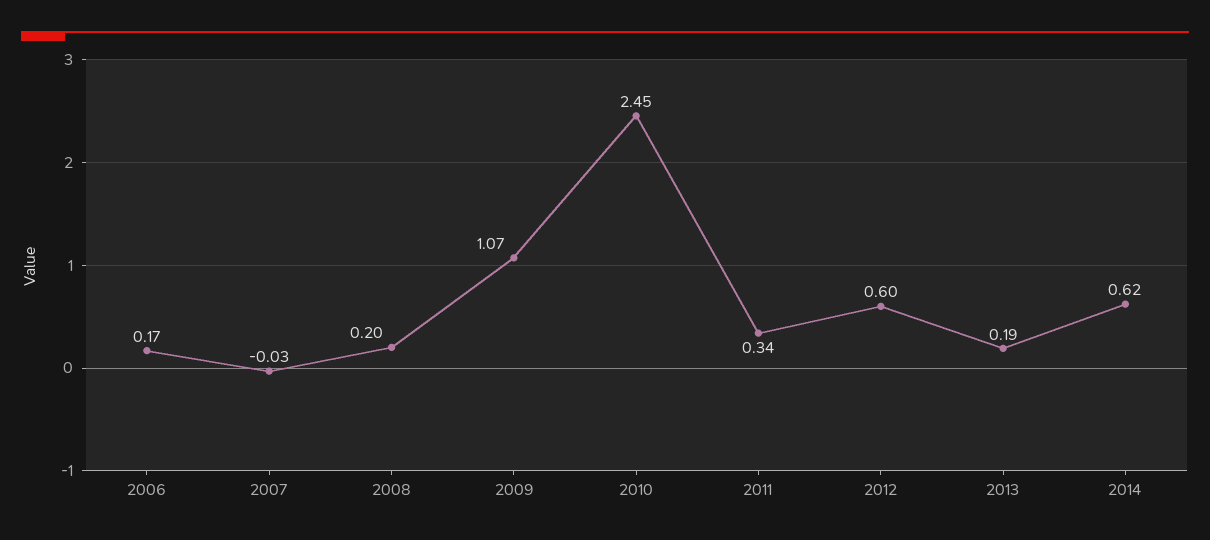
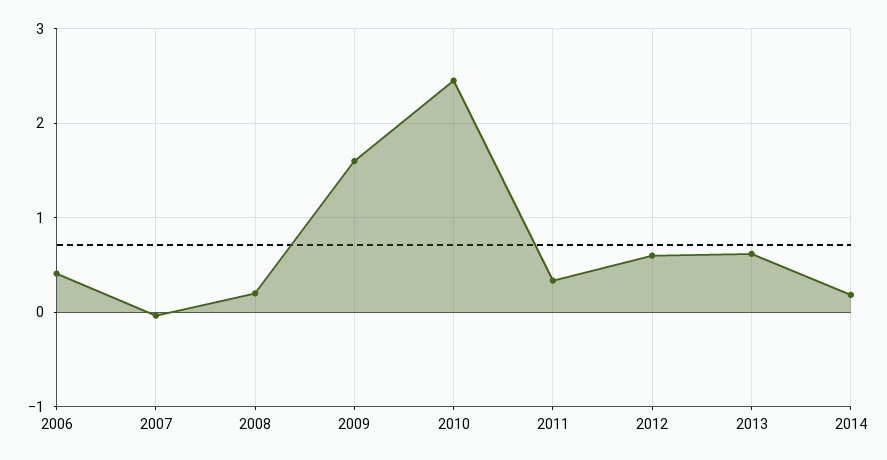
2006: 0.17 -> 0.4
2009: 1.07 -> 1.6
2013: 0.19 -> 0.6
2014: 0.62 -> 0.2

